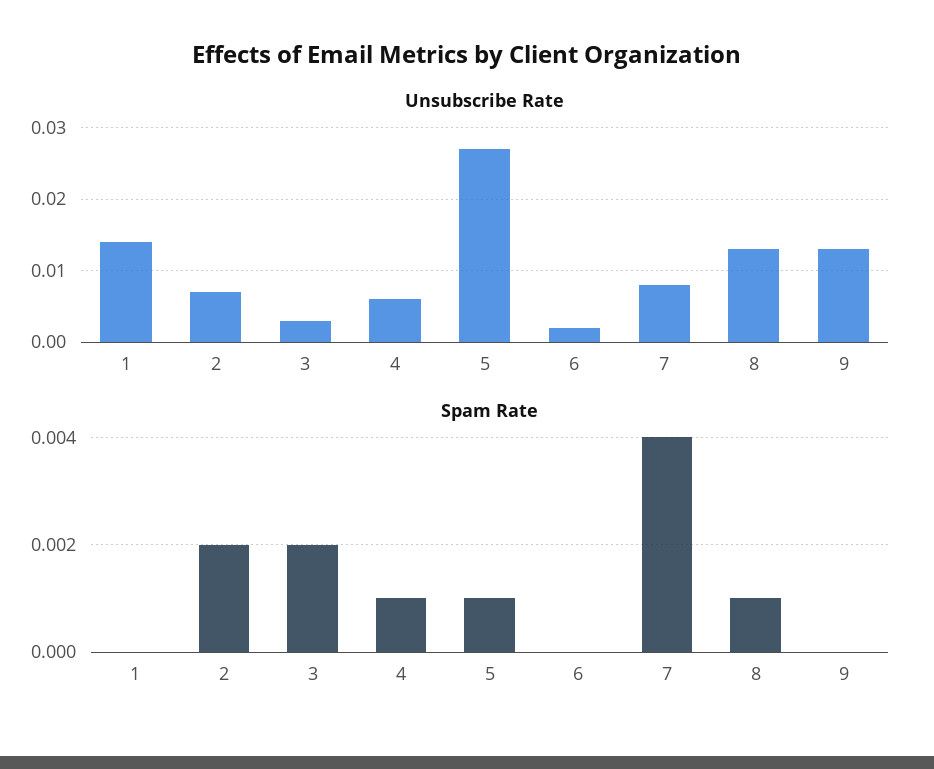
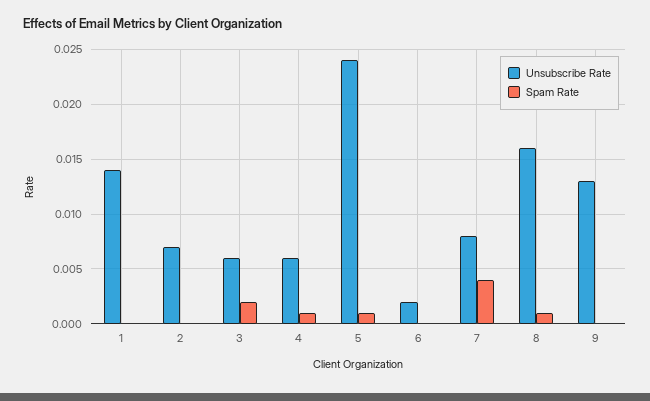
Unsubscribe Rate, 3: 0.003 -> 0.006
Unsubscribe Rate, 5: 0.027 -> 0.024
Unsubscribe Rate, 8: 0.013 -> 0.016
Spam Rate, 2: 0.002 -> 0

